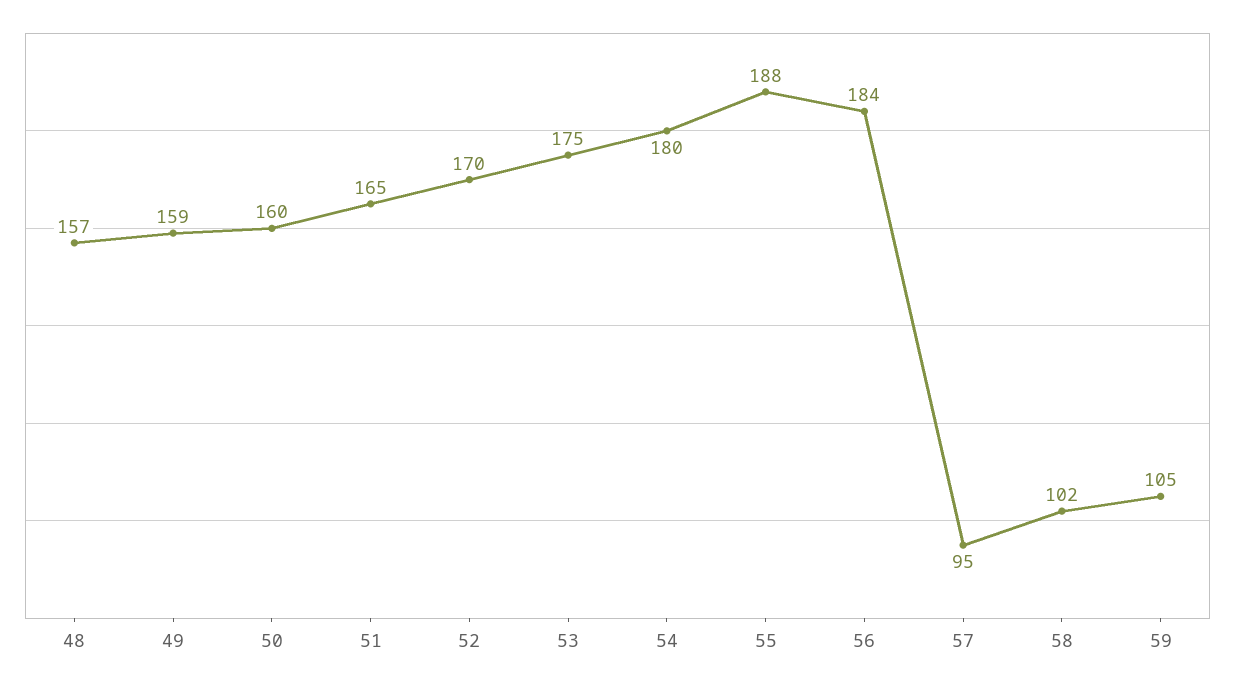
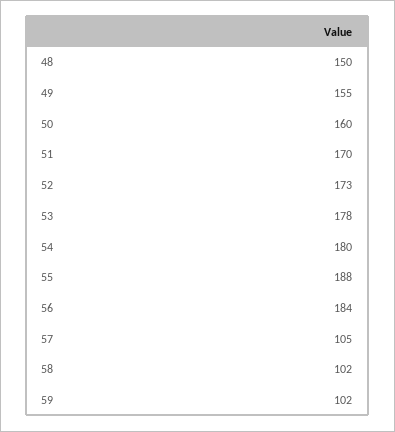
48: 157 -> 150
49: 159 -> 155
51: 165 -> 170
52: 170 -> 173
53: 175 -> 178
57: 95 -> 105
59: 105 -> 102

